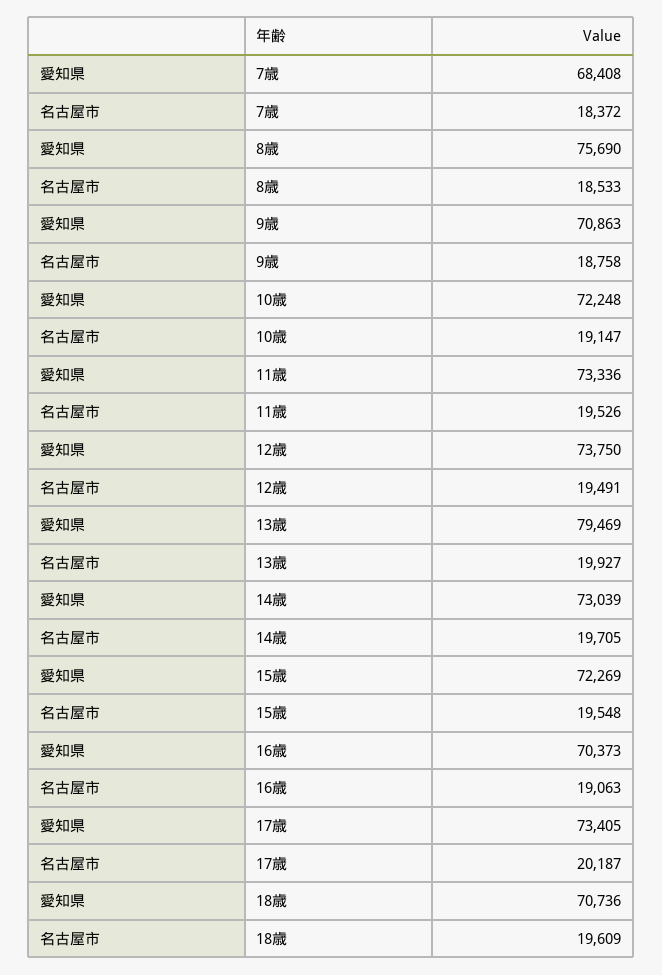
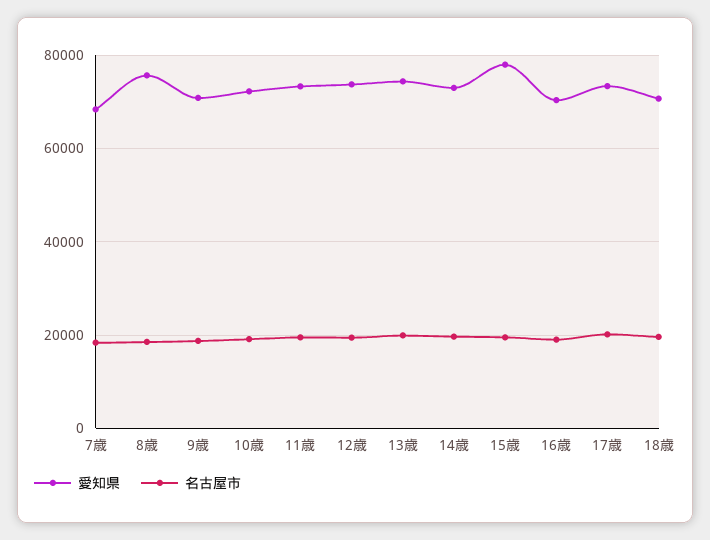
愛知県, 13歳: 79469 -> 74000
愛知県, 15歳: 72269 -> 78000

